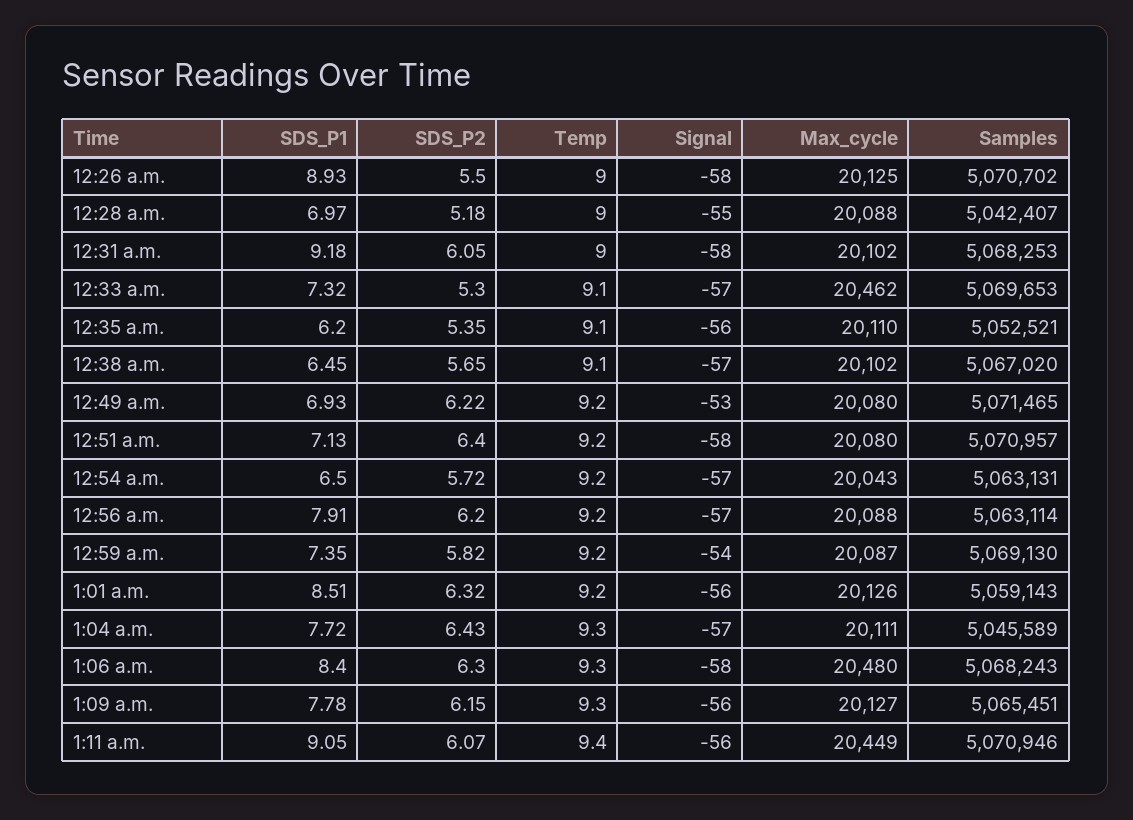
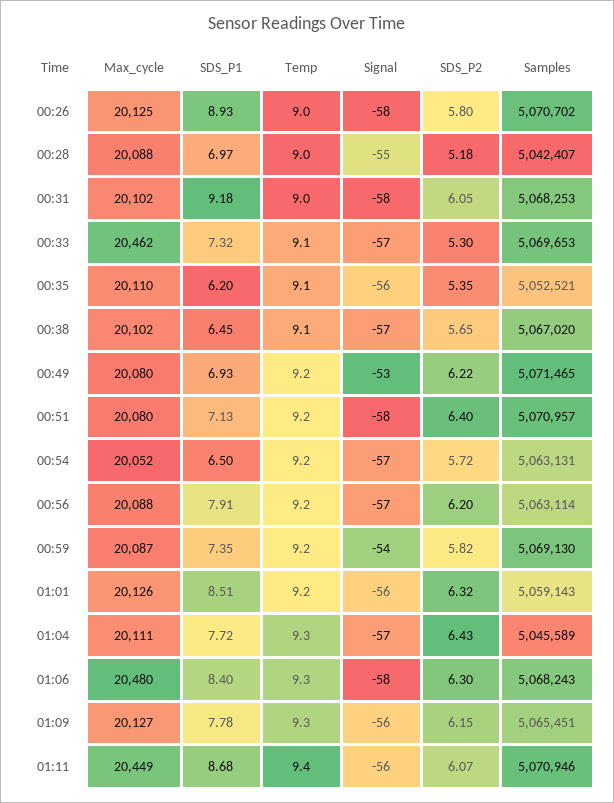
SDS_P2, 12:26 a.m.: 5.5 -> 5.8
Max_cycle, 12:54 a.m.: 20043 -> 20052
SDS_P1, 1:11 a.m.: 9.05 -> 8.68

